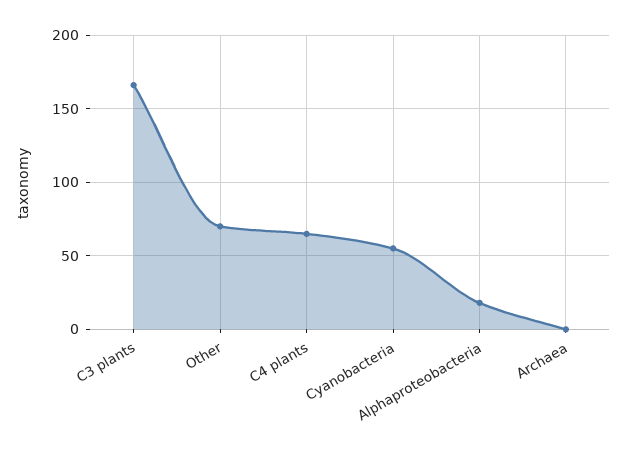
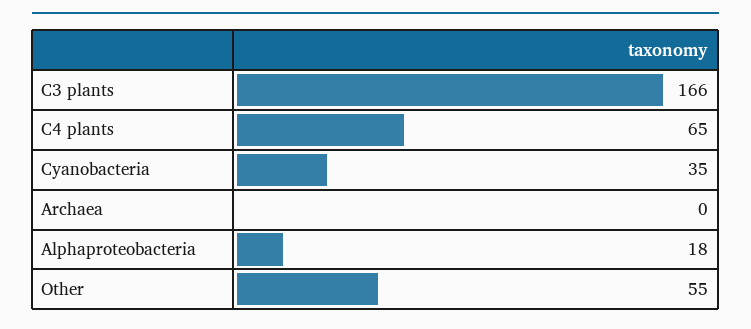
Other: 70 -> 55
Cyanobacteria: 55 -> 35

